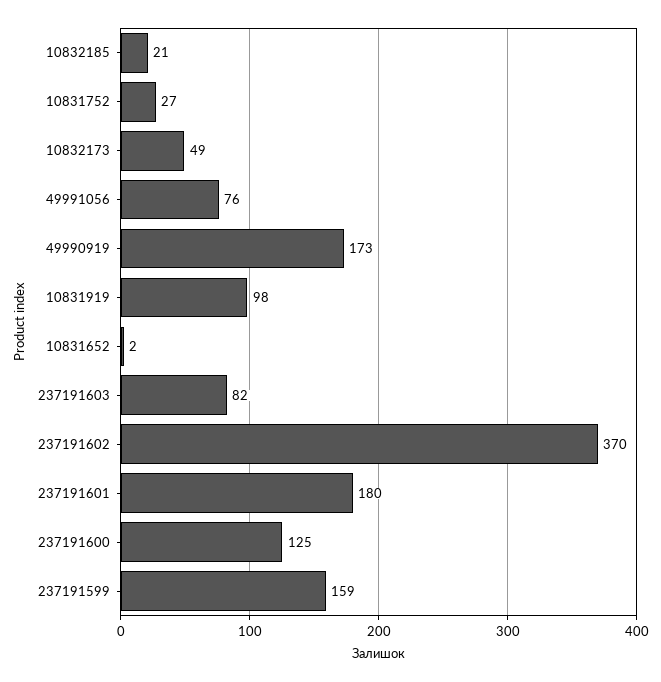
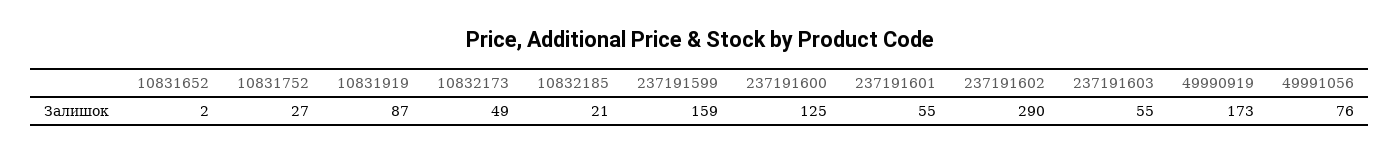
10831919: 98 -> 87
237191603: 82 -> 55
237191602: 370 -> 290
237191601: 180 -> 55

